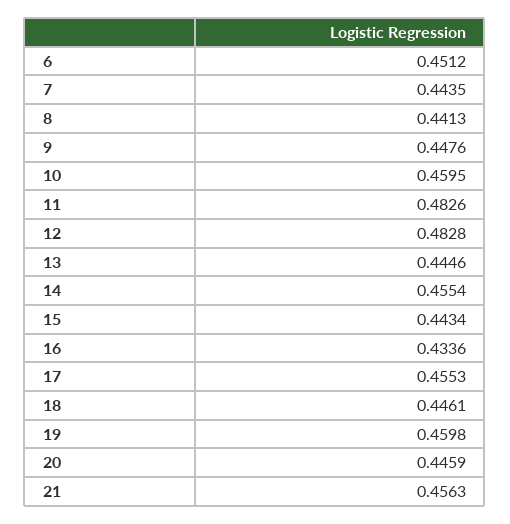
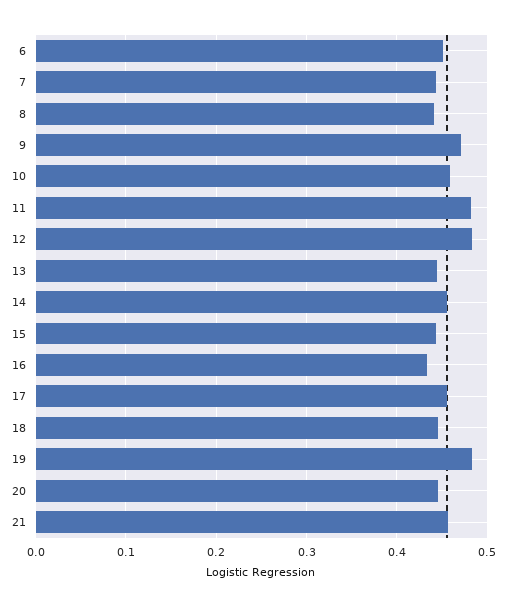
9: 0.4476 -> 0.47
19: 0.4598 -> 0.48

